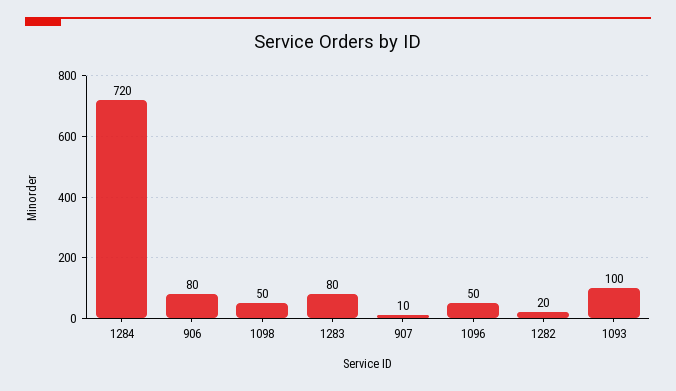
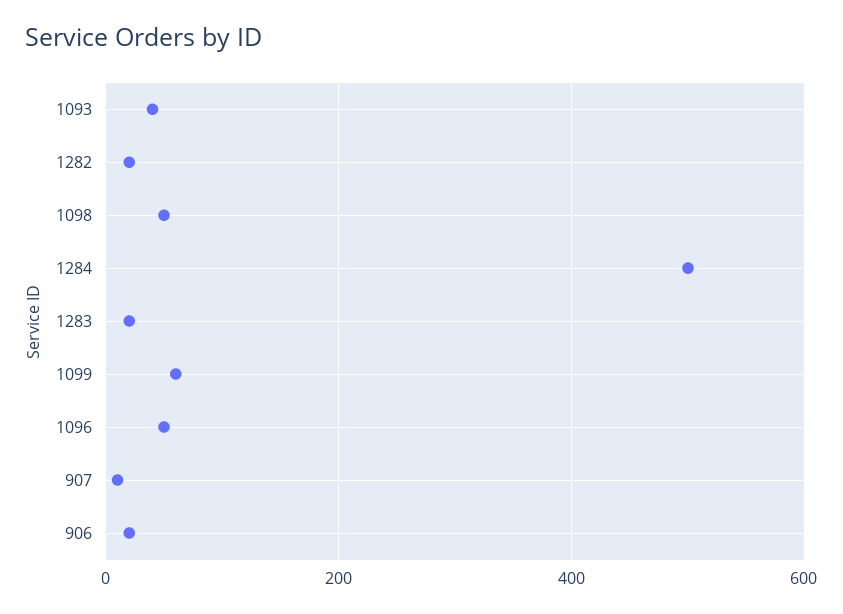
1284: 720 -> 500
906: 80 -> 20
1283: 80 -> 20
1093: 100 -> 40
1099: none -> 60

